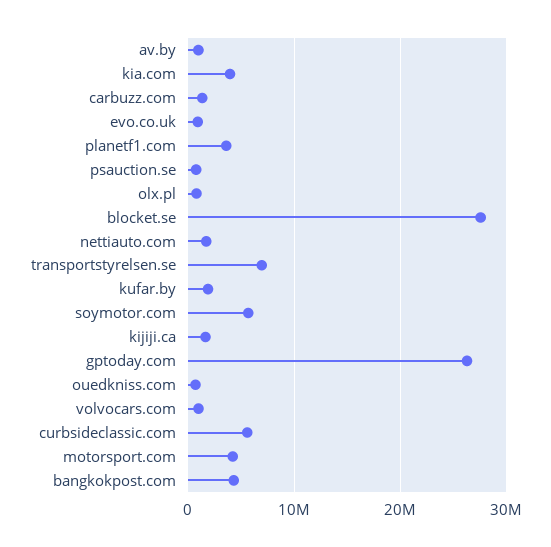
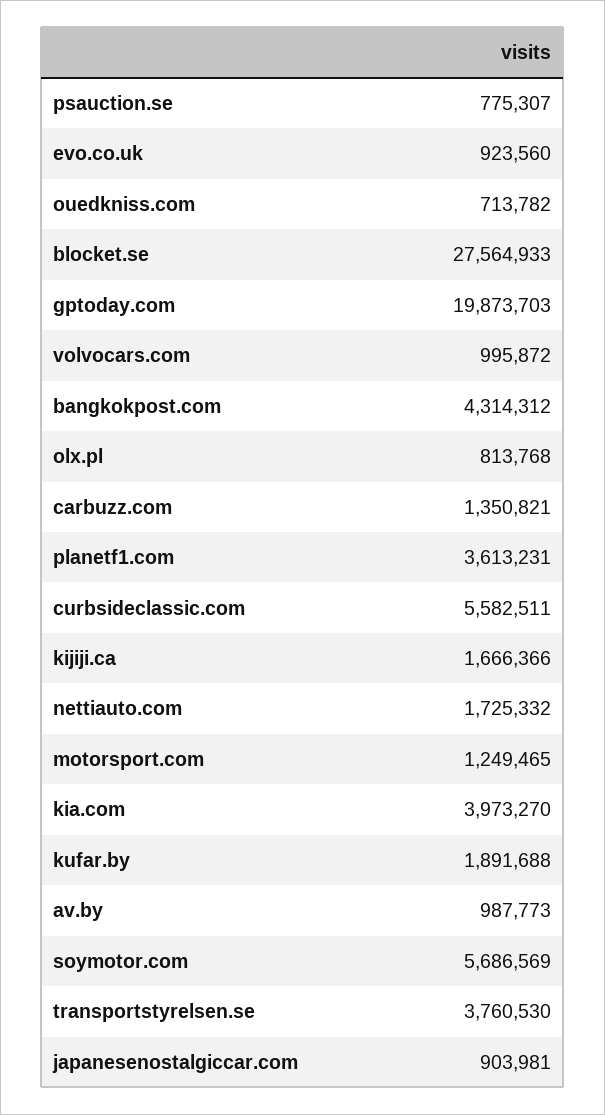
transportstyrelsen.se: 7000000 -> 3760530
gptoday.com: 26000000 -> 19873703
motorsport.com: 4000000 -> 1249465
japanesenostalgiccar.com: none -> 903981

